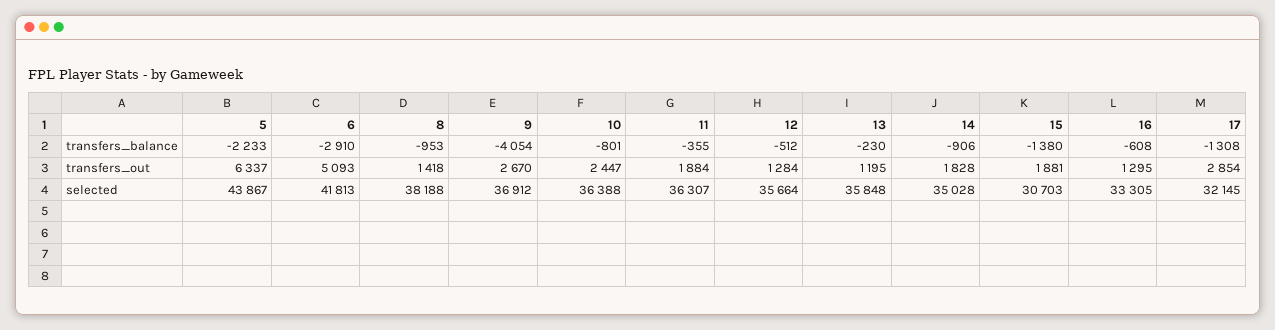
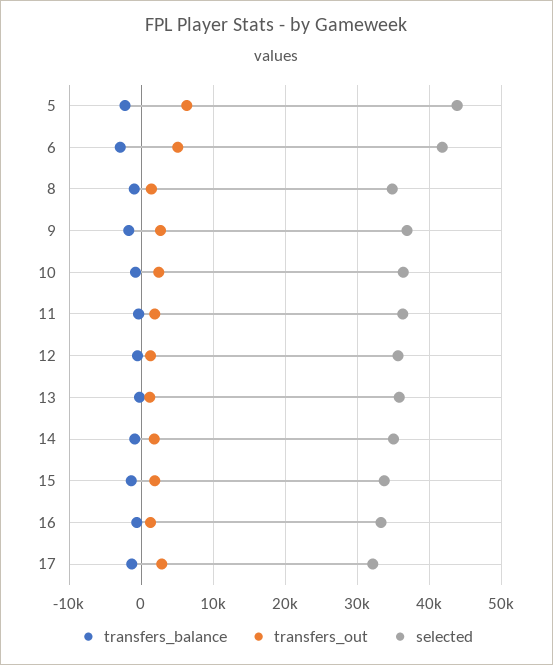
transfers_balance, 9: -4054 -> -2000
selected, 8: 38188 -> 35000
selected, 15: 30703 -> 34000

